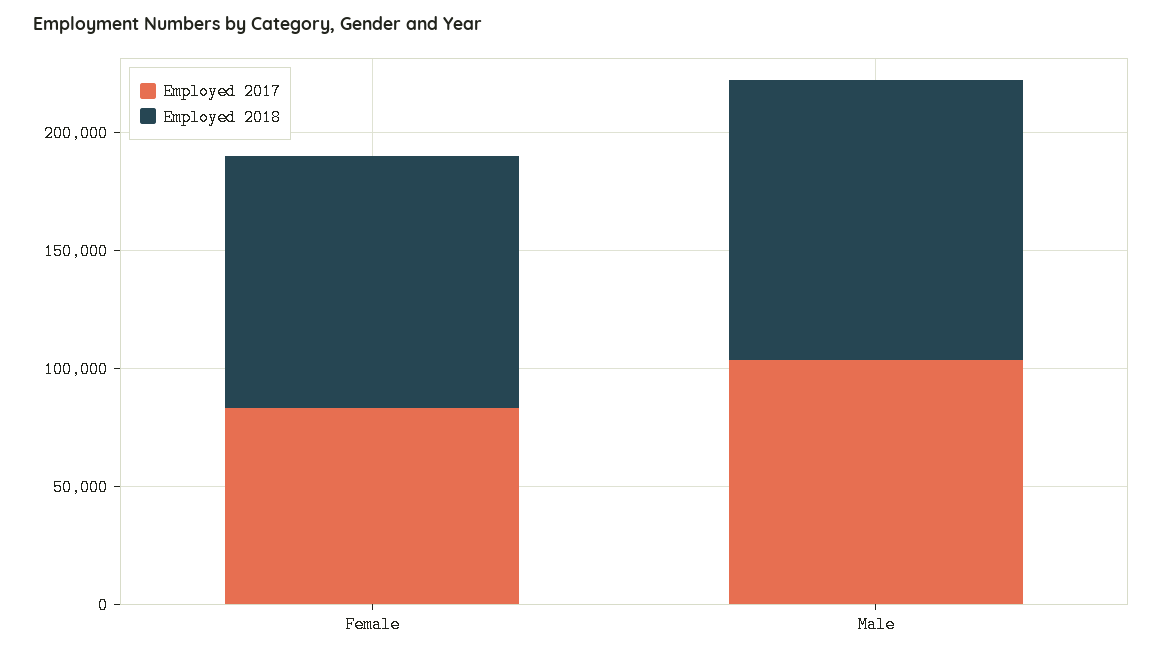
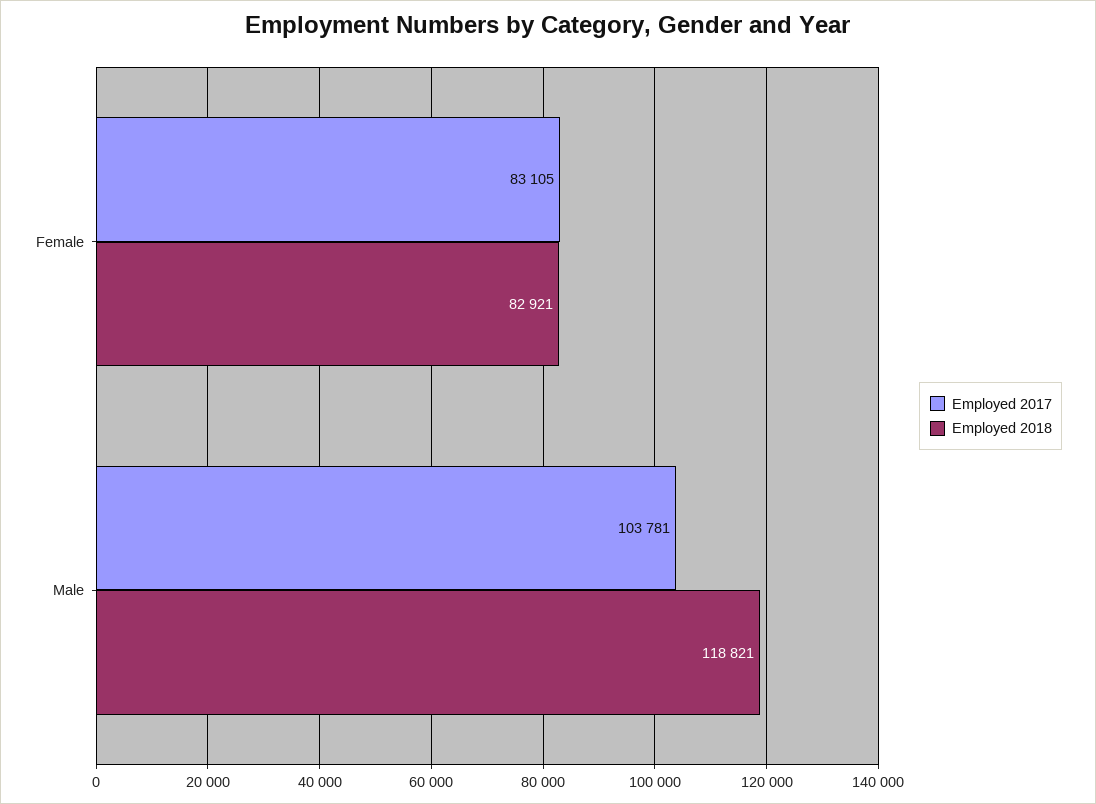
Employed 2018, Female: 110000 -> 82921

